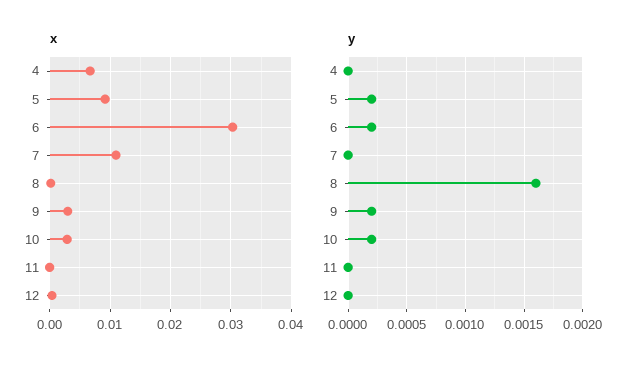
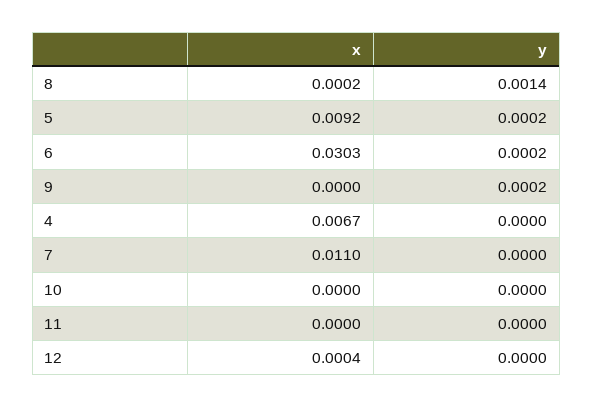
x, 9: 0.003 -> 0
x, 10: 0.003 -> 0
y, 8: 0.0016 -> 0.0014
y, 10: 0.0002 -> 0

